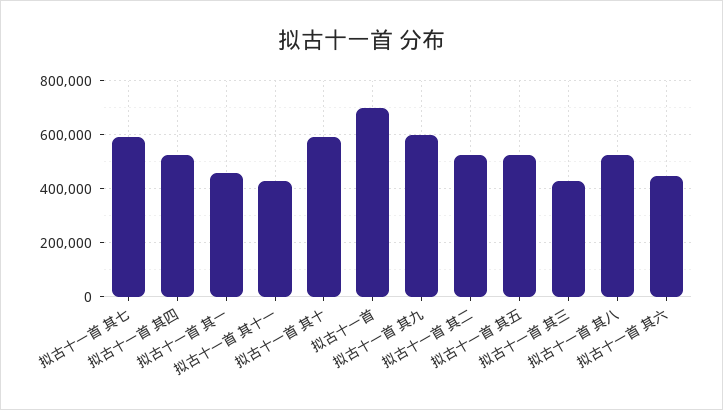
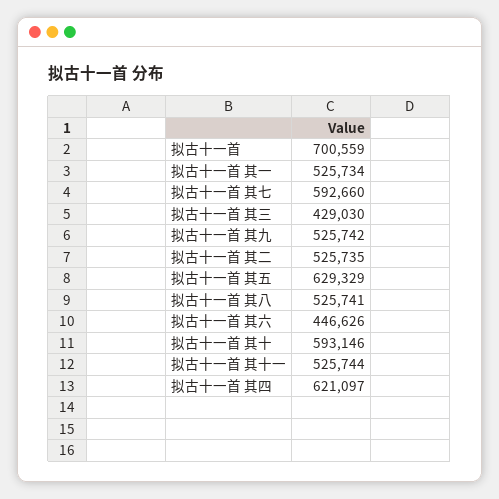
拟古十一首 其四: 525000 -> 621097
拟古十一首 其一: 450000 -> 525734
拟古十一首 其十一: 425000 -> 525744
拟古十一首 其九: 600000 -> 525742
拟古十一首 其五: 525000 -> 629329

